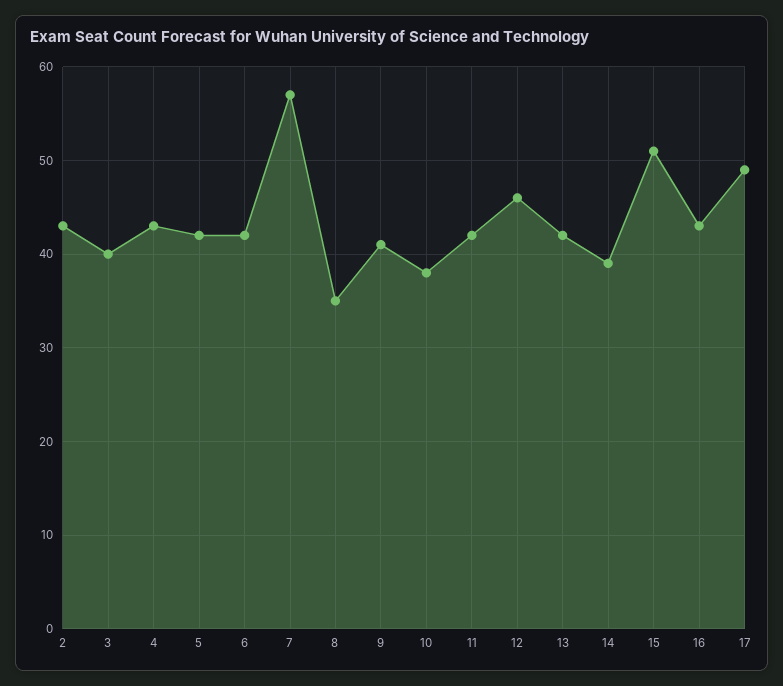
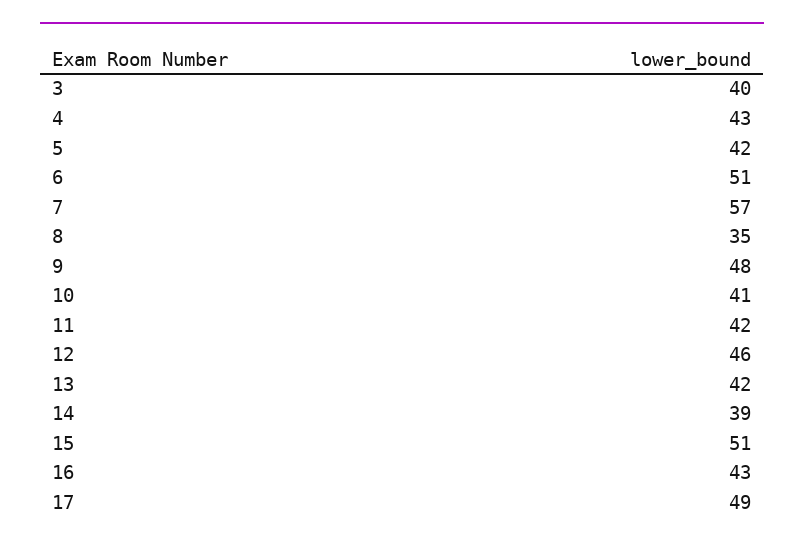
2: 43 -> none
6: 42 -> 51
9: 41 -> 48
10: 38 -> 41

